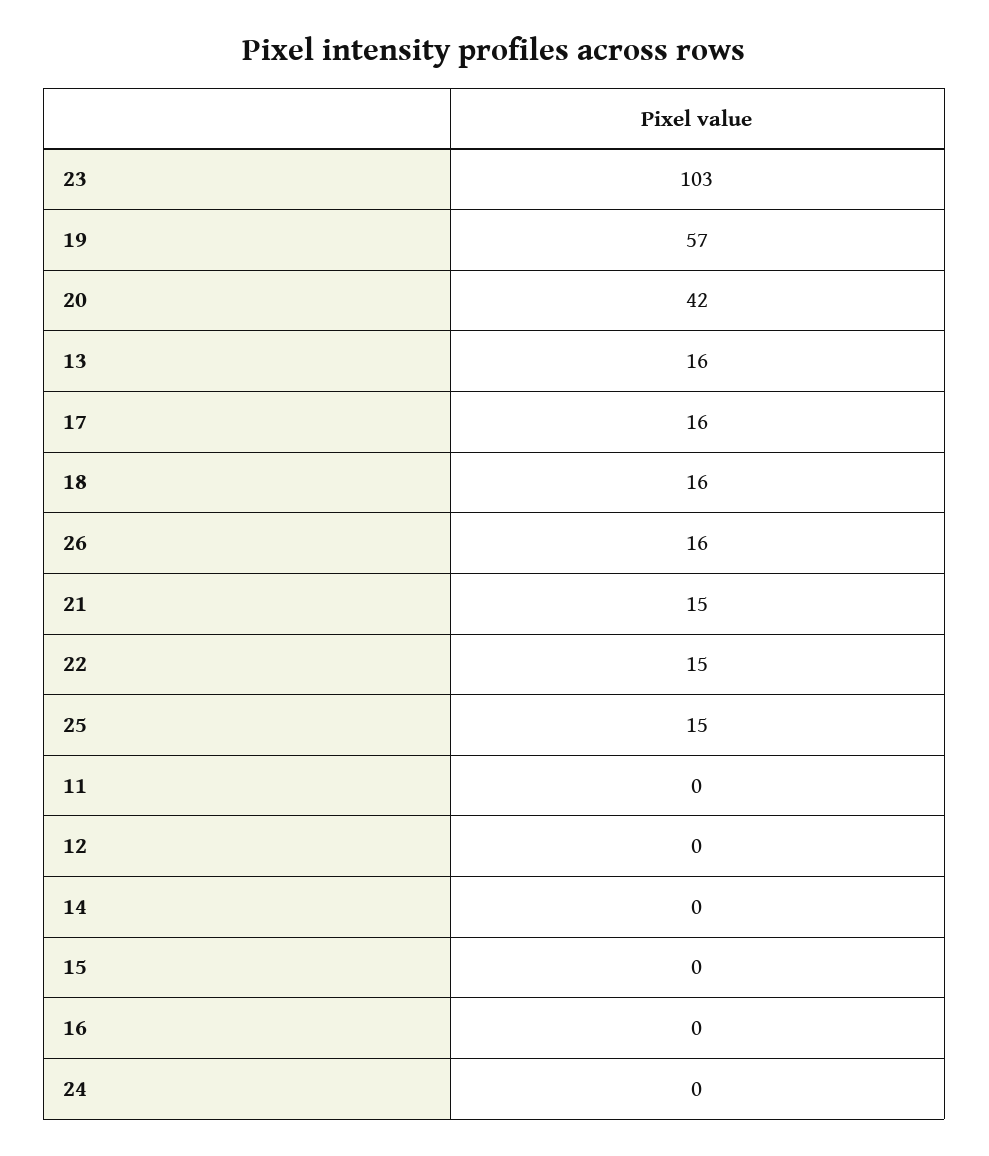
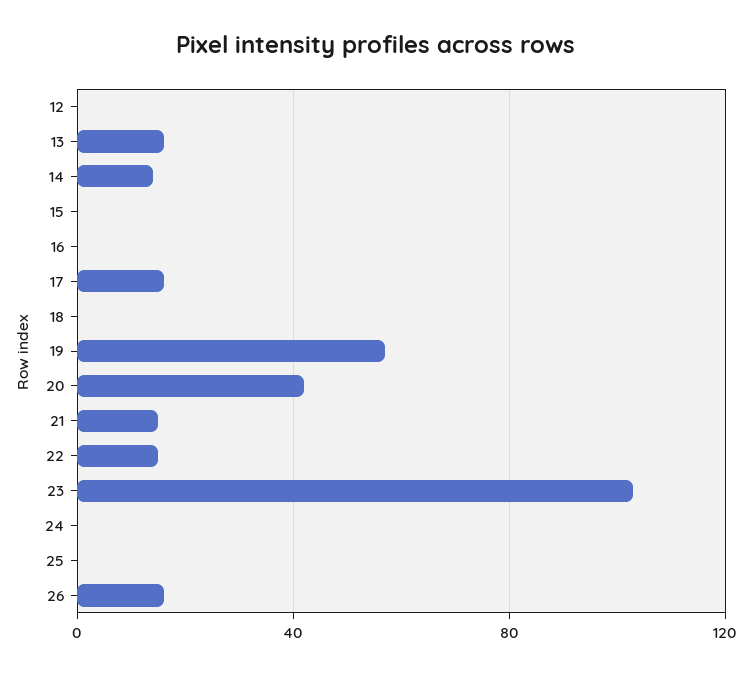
18: 16 -> 0
25: 15 -> 0
11: 0 -> none
14: 0 -> 15

